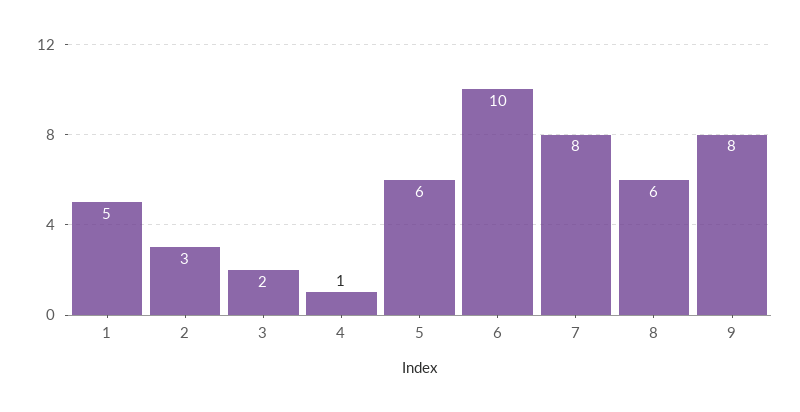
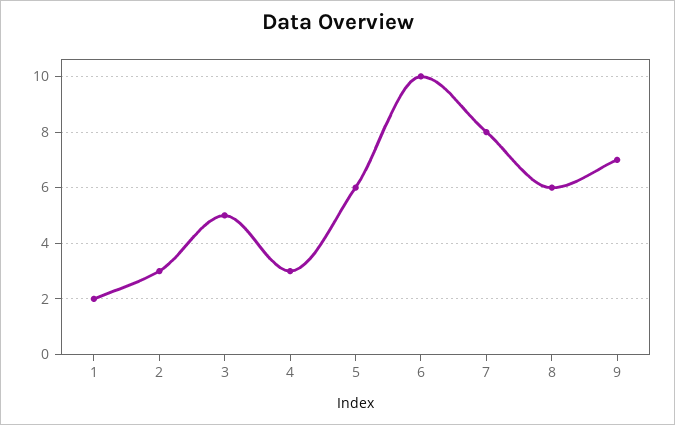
1: 5 -> 2
3: 2 -> 5
4: 1 -> 3
9: 8 -> 7

